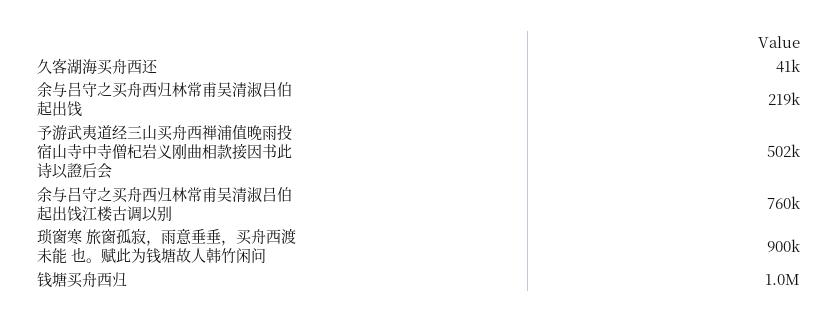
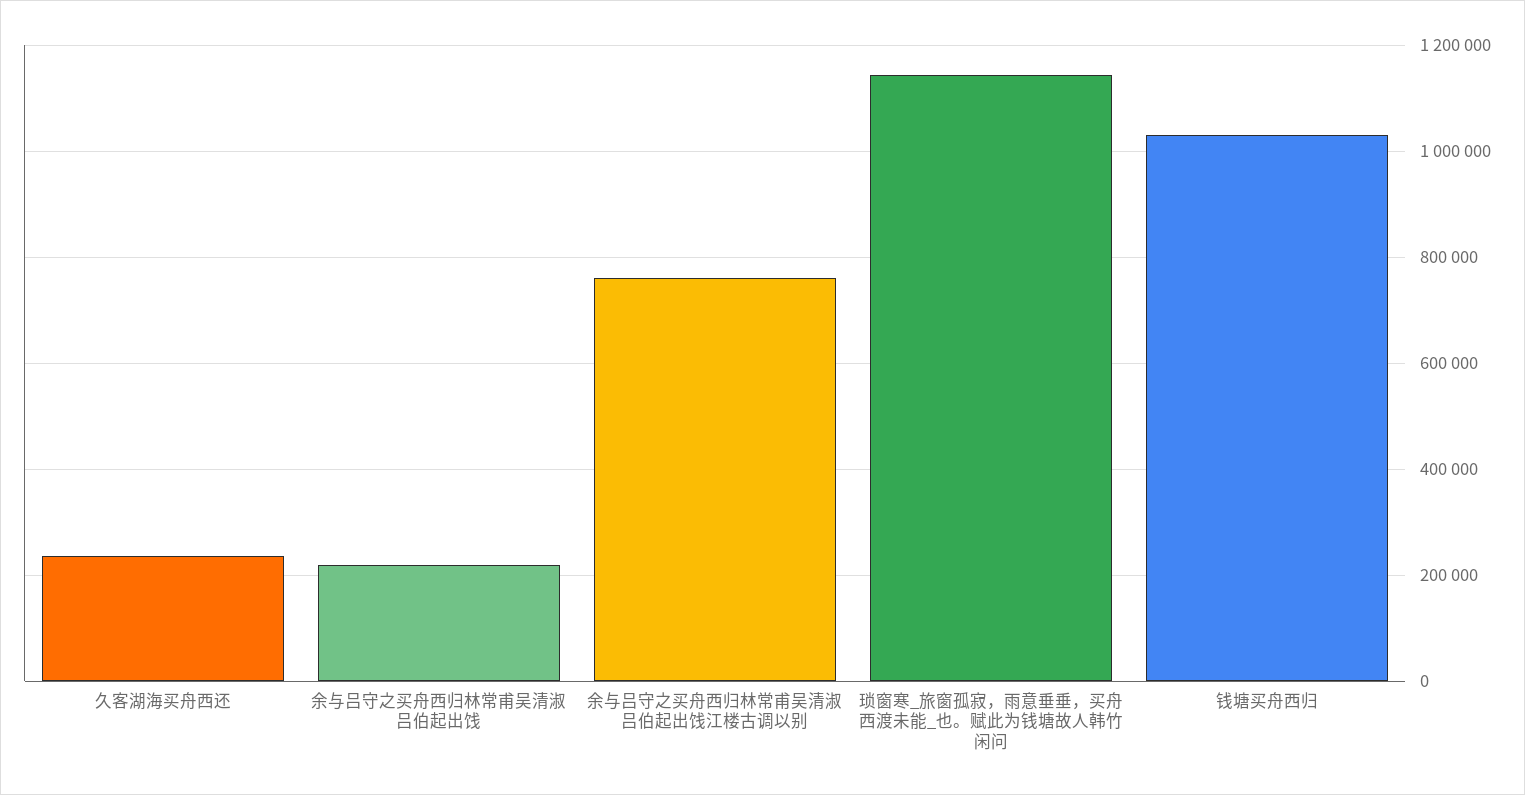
久客湖海买舟西还: 41000 -> 240000
予游武夷道经三山买舟西禅浦值晚雨投宿山寺中寺僧杞岩义刚曲相款接因书此诗以證后会: 502000 -> none
琐窗寒 旅窗孤寂，雨意垂垂，买舟西渡未能 也。赋此为钱塘故人韩竹闲问: 900000 -> 1140000

